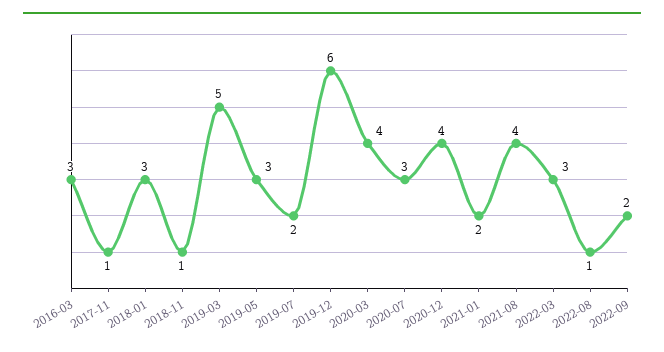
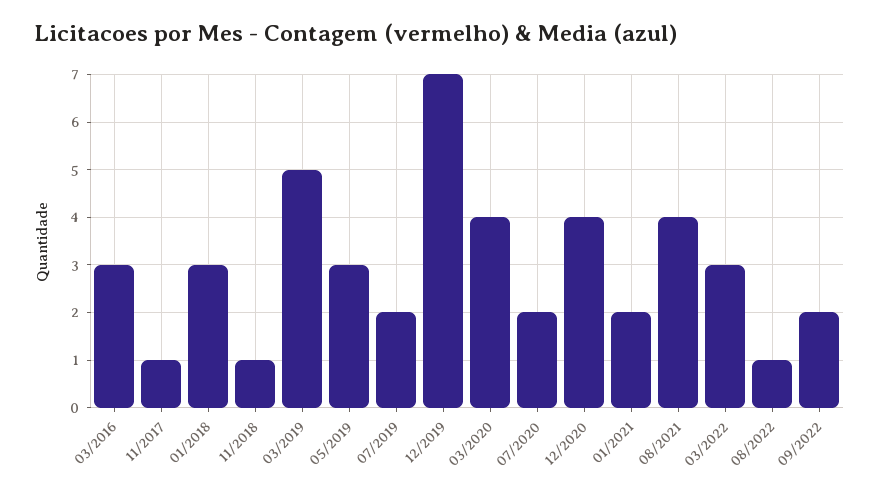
2019-12: 6 -> 7
2020-07: 3 -> 2

